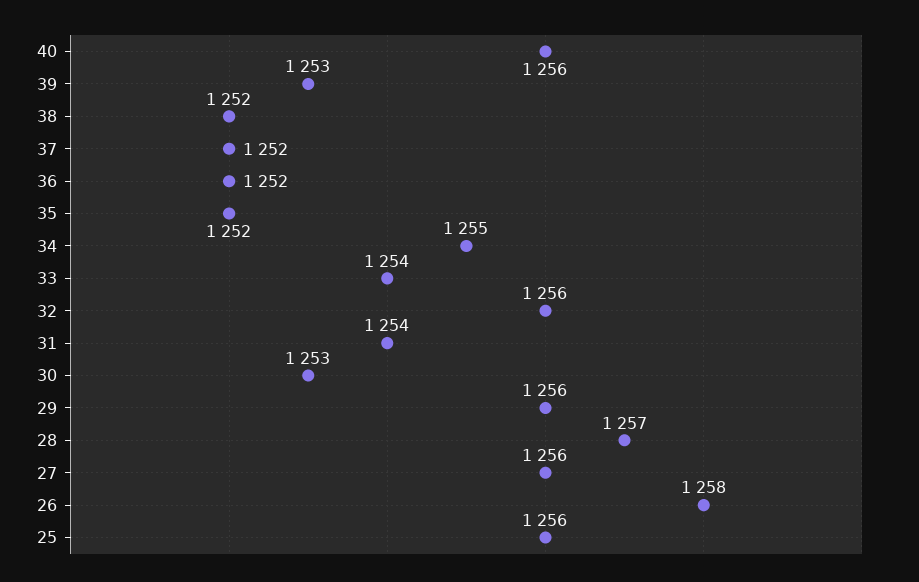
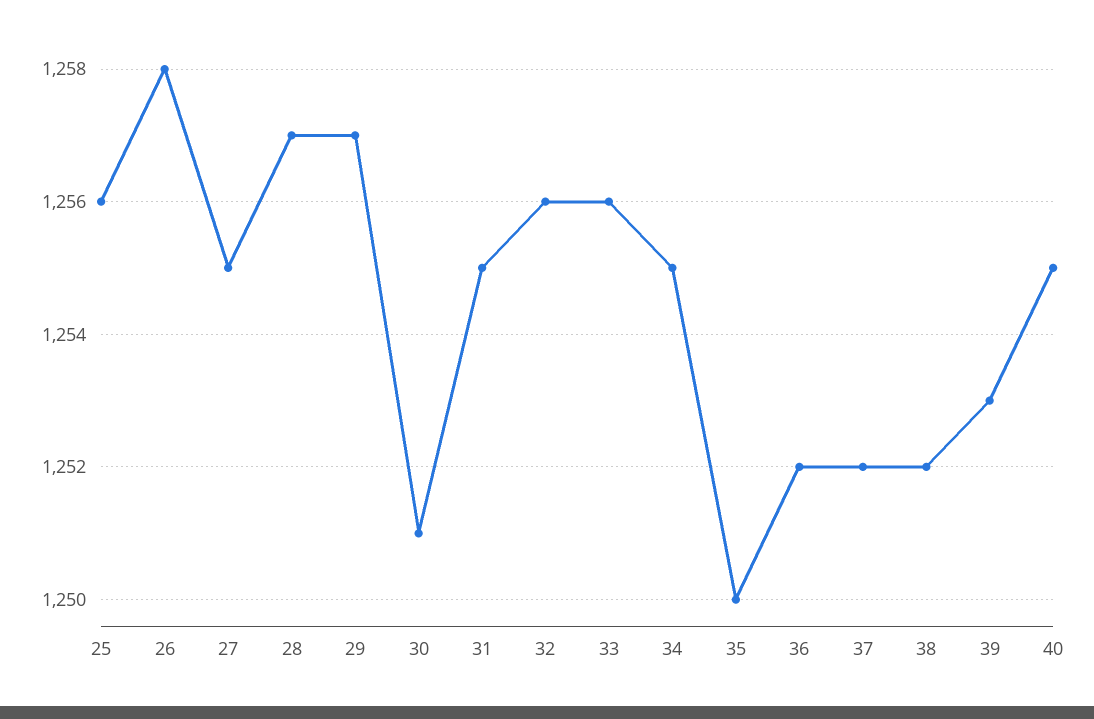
40: 1256 -> 1255
35: 1252 -> 1250
33: 1254 -> 1256
31: 1254 -> 1255
30: 1253 -> 1251
29: 1256 -> 1257
27: 1256 -> 1255

